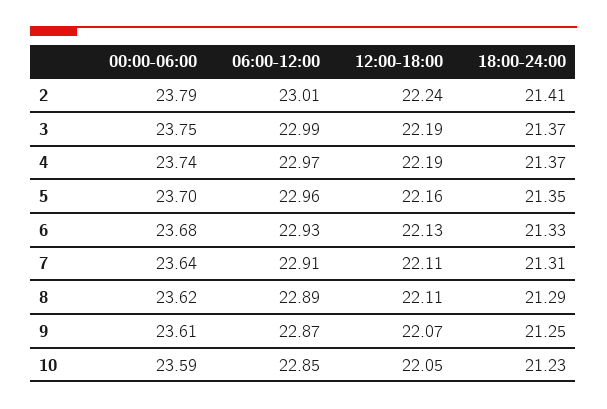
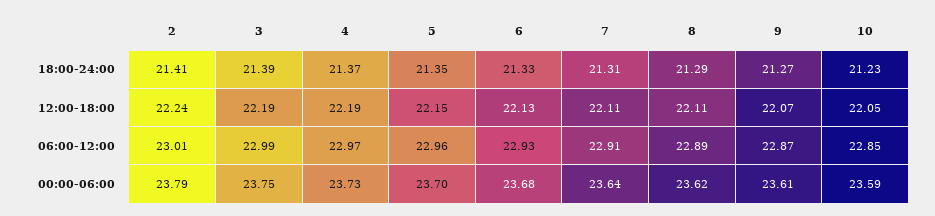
18:00-24:00, 3: 21.37 -> 21.39
00:00-06:00, 4: 23.74 -> 23.73
12:00-18:00, 5: 22.16 -> 22.15
18:00-24:00, 9: 21.25 -> 21.27

